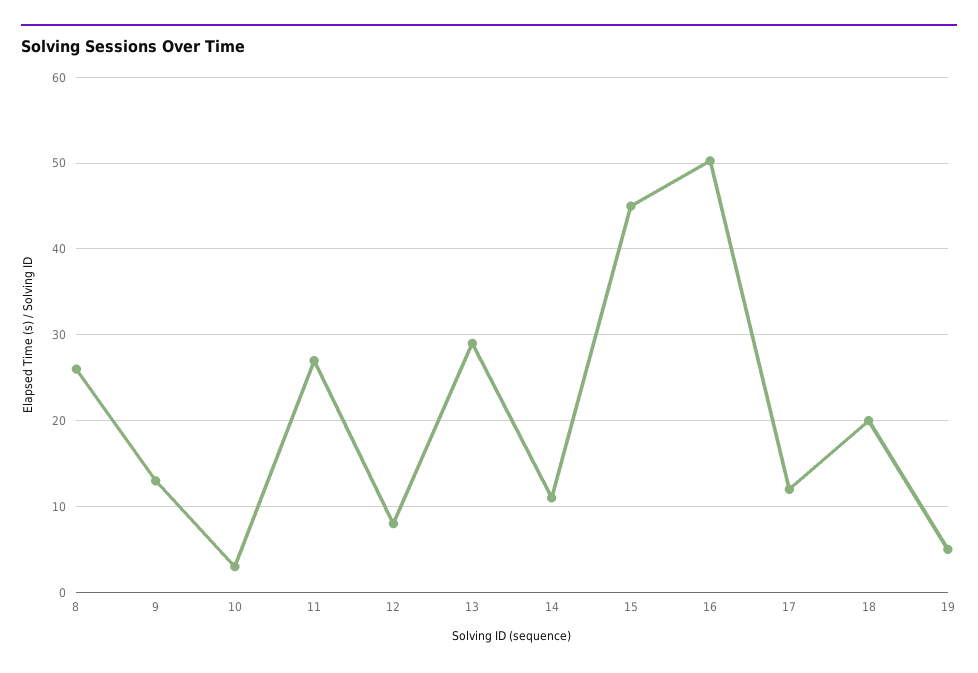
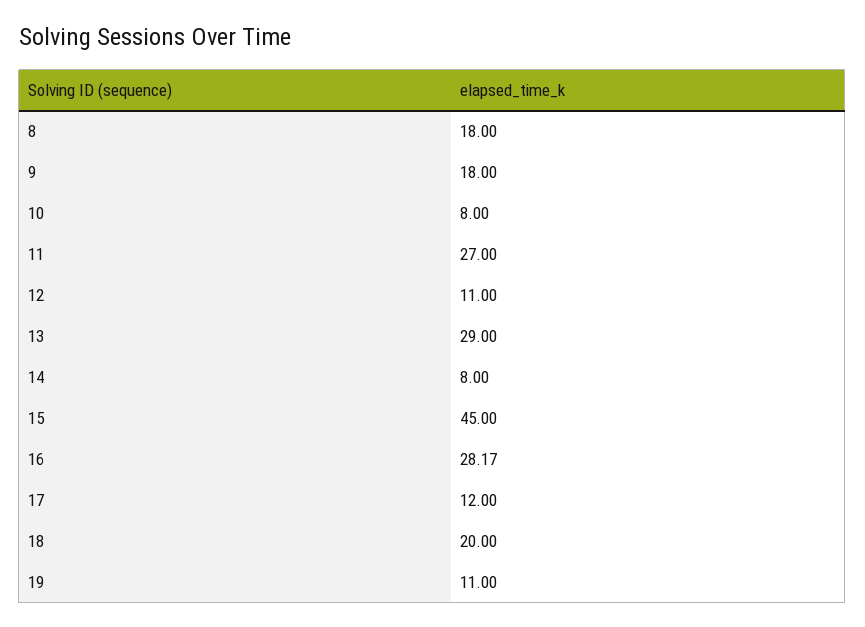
8: 26 -> 18
9: 13 -> 18
10: 3 -> 8
12: 8 -> 11
14: 11 -> 8
16: 50 -> 28.17
19: 5 -> 11

